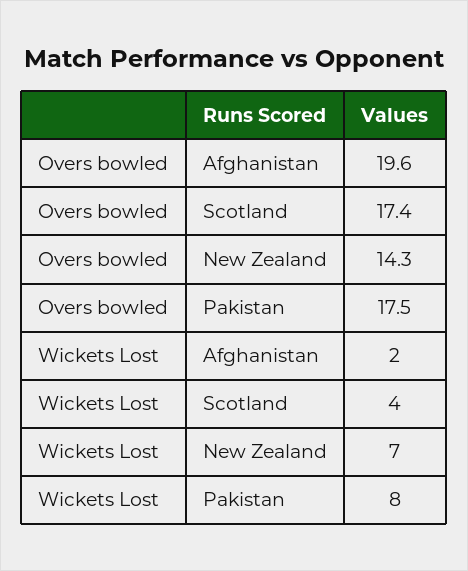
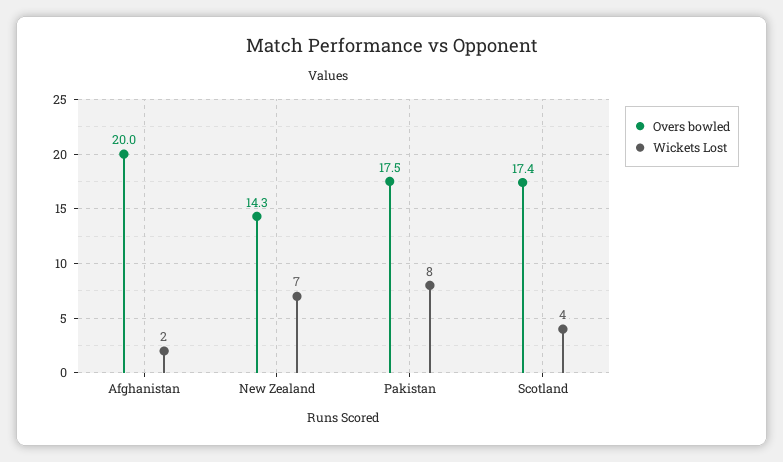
Overs bowled, Afghanistan: 19.6 -> 20

